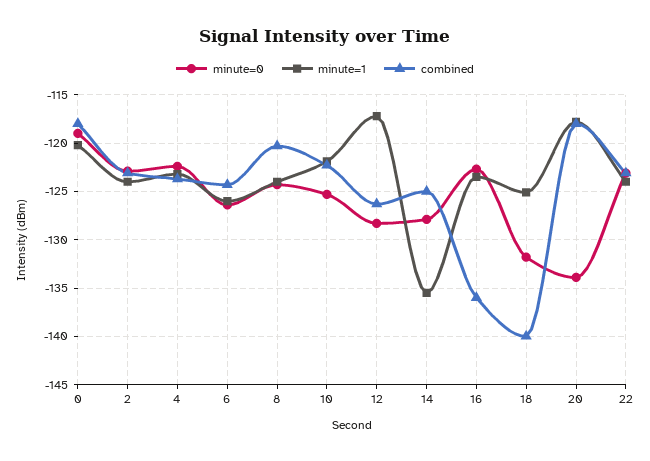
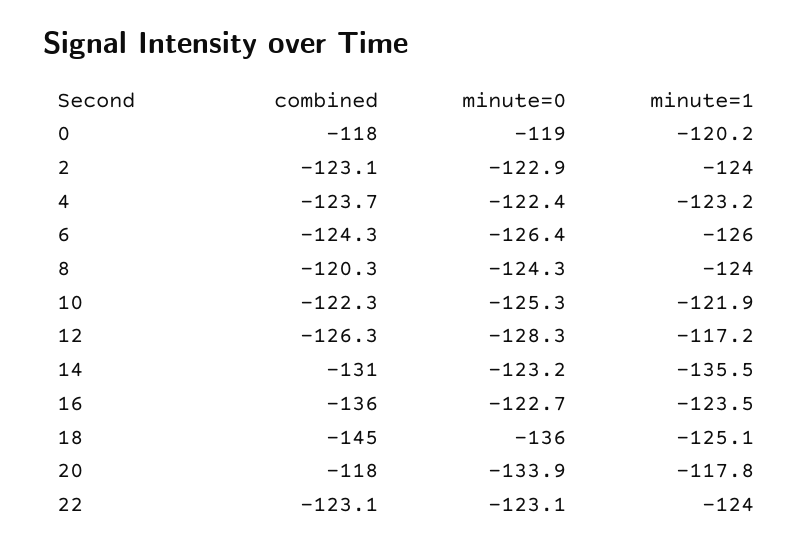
minute=0, 14: -128 -> -123.2
combined, 14: -125 -> -131
minute=0, 18: -132 -> -136
combined, 18: -140 -> -145

